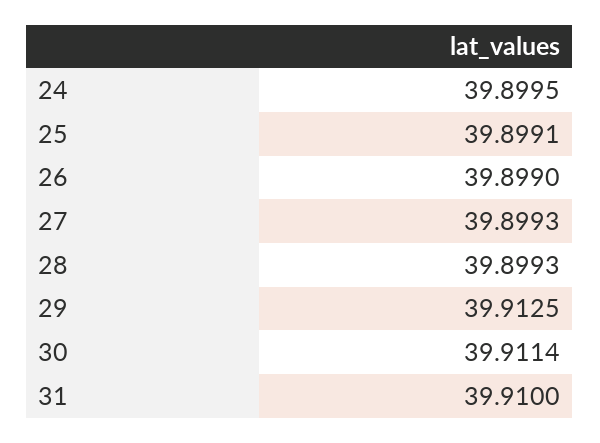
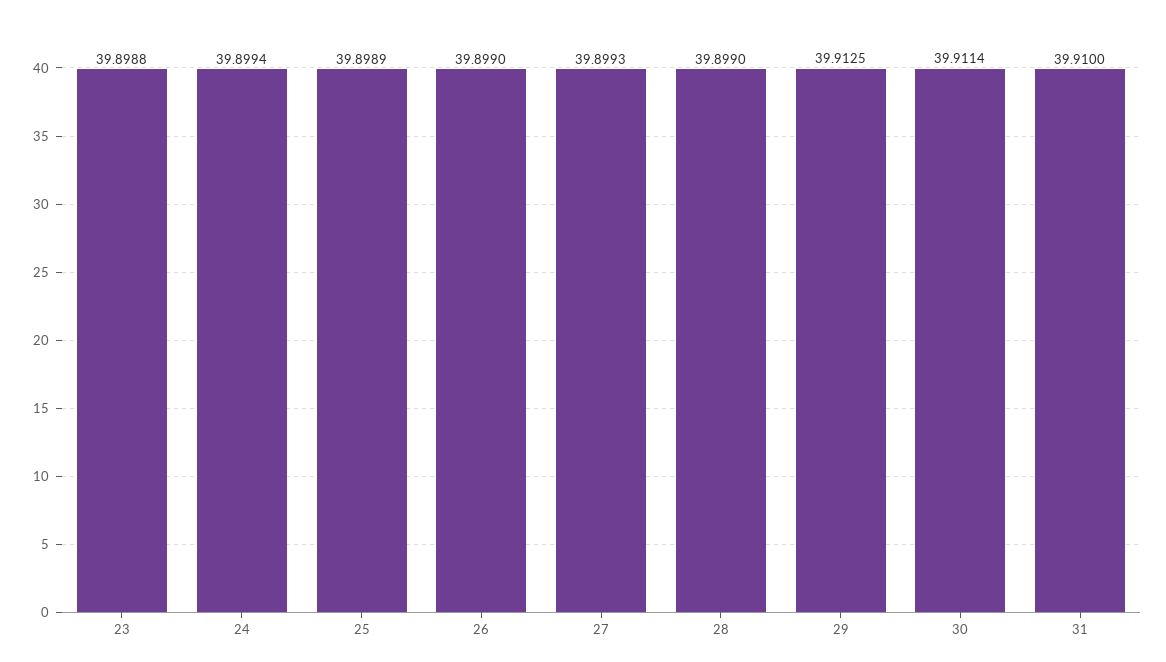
24: 39.8995 -> 39.8994
25: 39.8991 -> 39.8989
28: 39.8993 -> 39.899
23: none -> 39.8988

